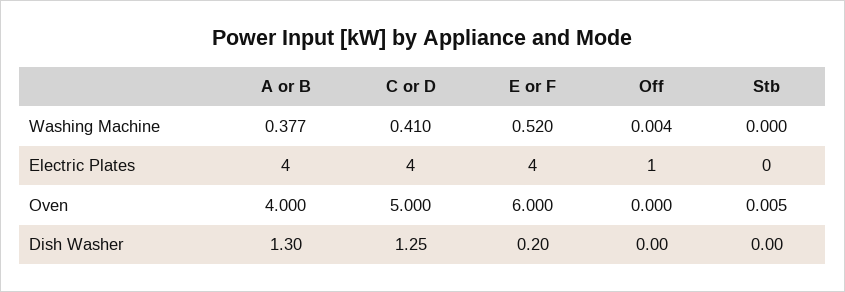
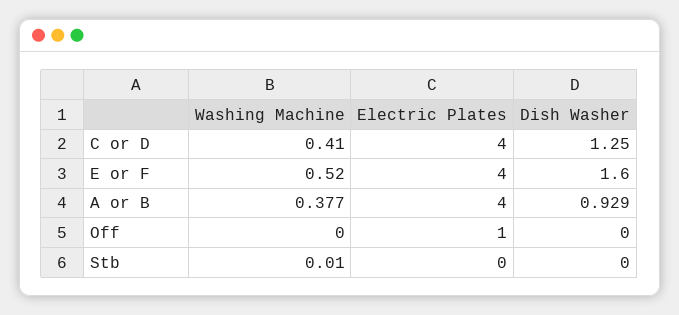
Off, Washing Machine: 0.004 -> 0
Stb, Washing Machine: 0 -> 0.01
A or B, Oven: 4 -> none
C or D, Oven: 5 -> none
E or F, Oven: 6 -> none
Off, Oven: 0 -> none
Stb, Oven: 0.005 -> none
A or B, Dish Washer: 1.3 -> 0.929
E or F, Dish Washer: 0.2 -> 1.6

